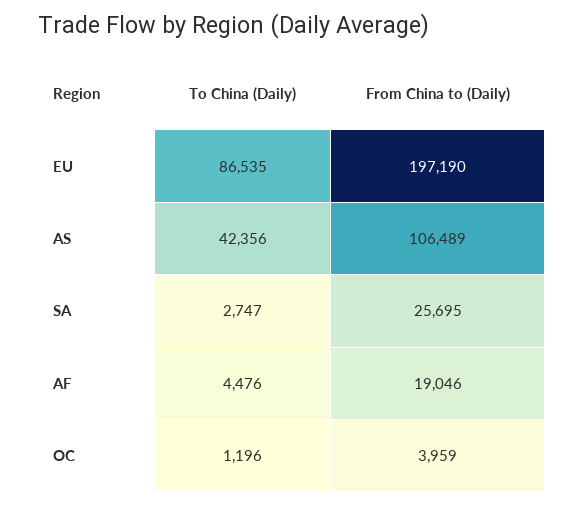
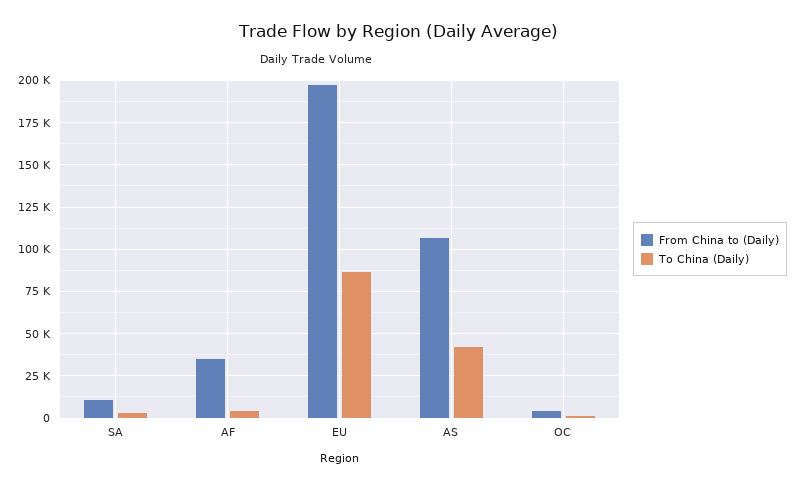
From China to (Daily), SA: 25695 -> 10000
From China to (Daily), AF: 19046 -> 35000

